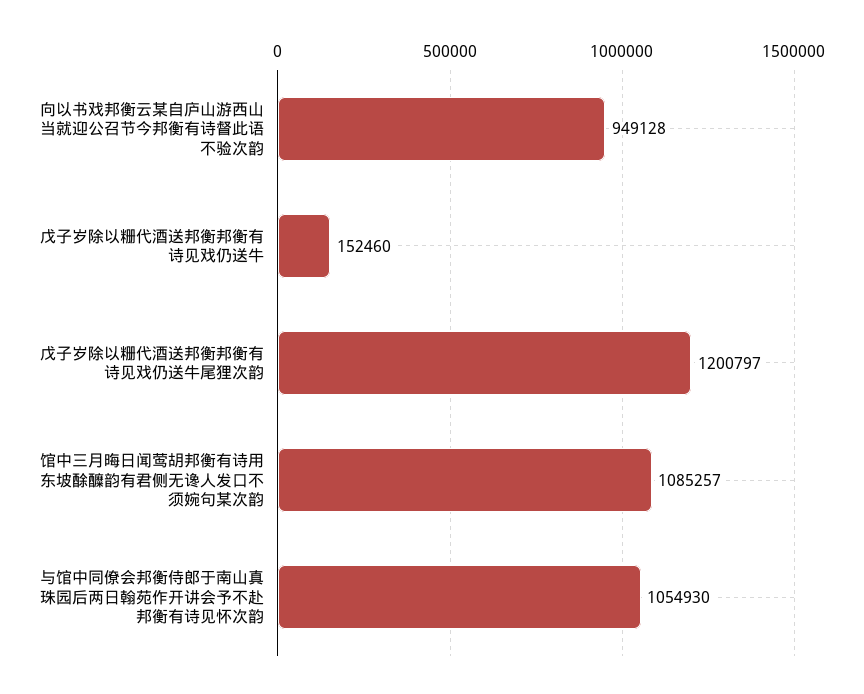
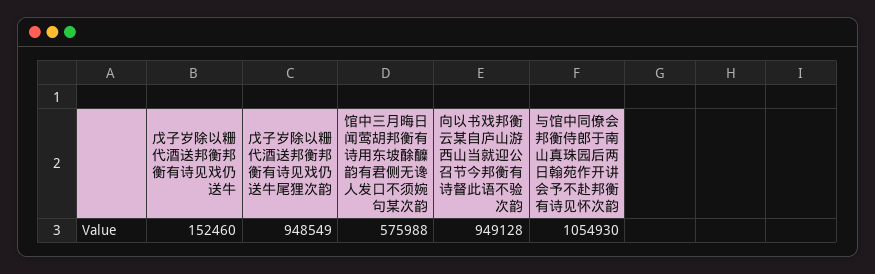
戊子岁除以粣代酒送邦衡邦衡有诗见戏仍送牛尾狸次韵: 1200797 -> 948549
馆中三月晦日闻莺胡邦衡有诗用东坡酴醾韵有君侧无谗人发口不须婉句某次韵: 1085257 -> 575988

